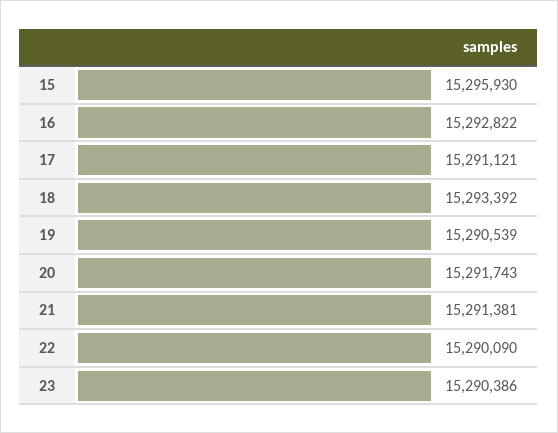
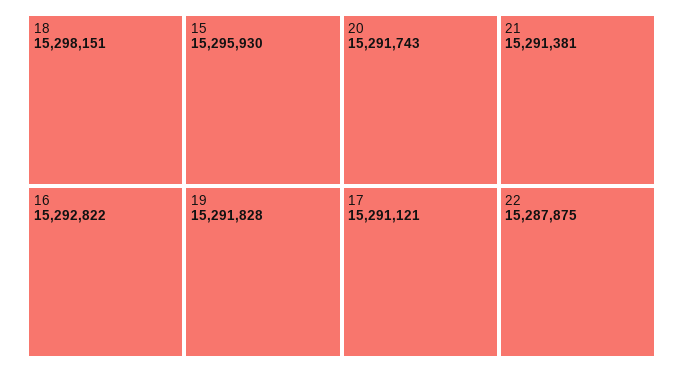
18: 15293392 -> 15298151
19: 15290539 -> 15291828
22: 15290090 -> 15287875
23: 15290386 -> none

